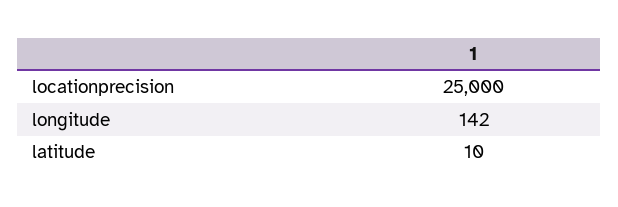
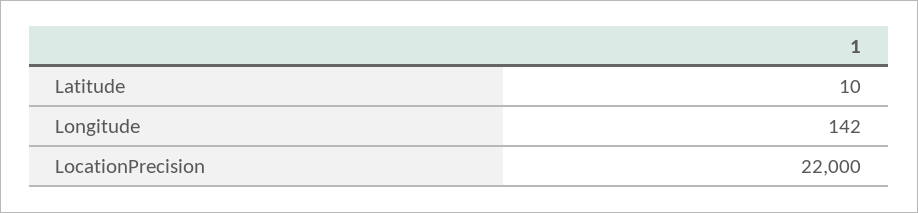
locationprecision: 25000 -> 22000

